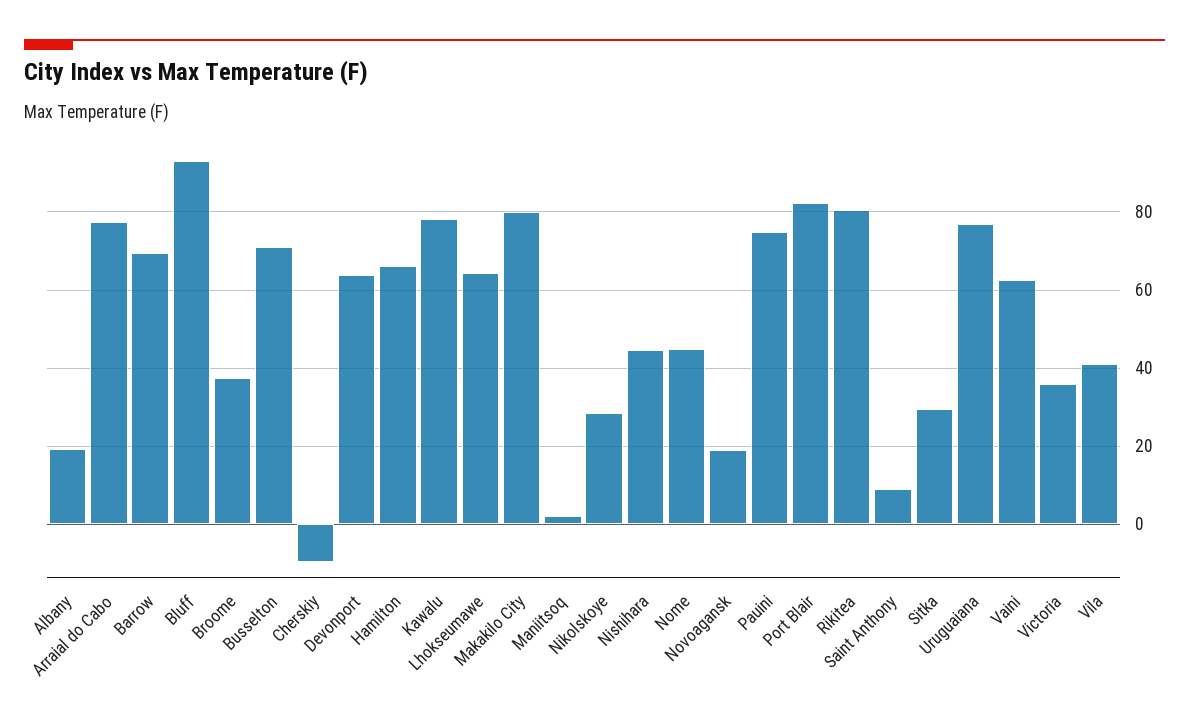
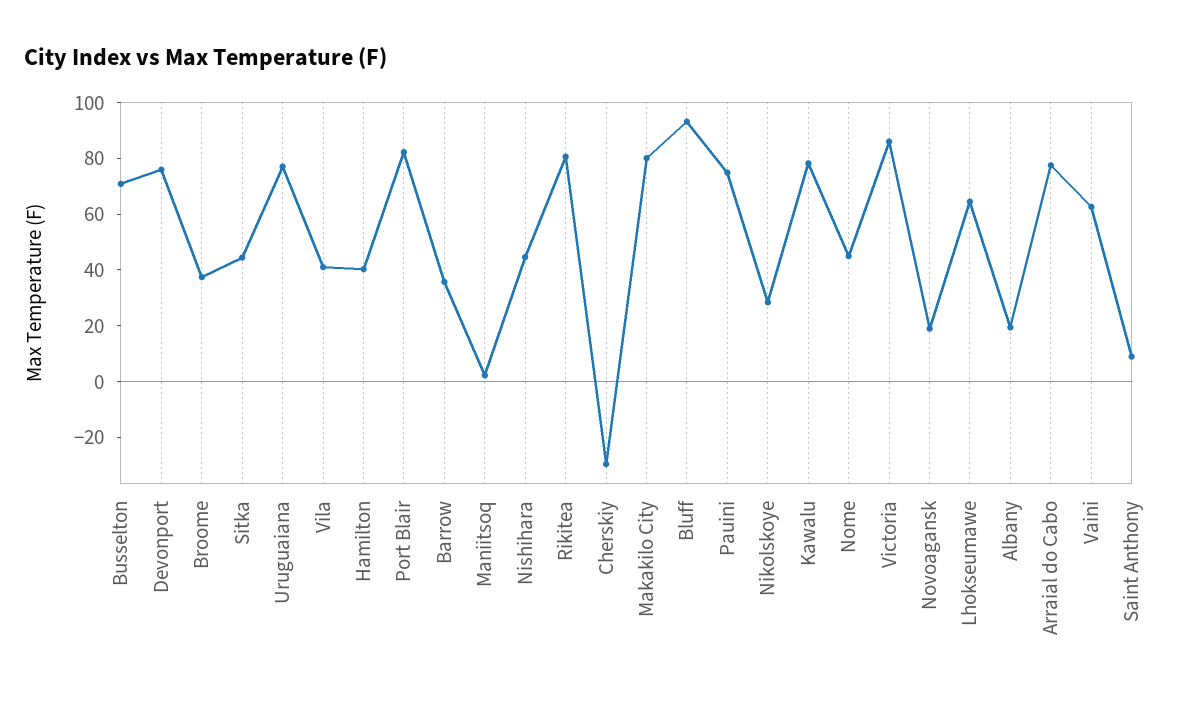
Barrow: 70 -> 35
Cherskiy: -10 -> -30
Devonport: 64 -> 75
Hamilton: 66 -> 40
Sitka: 30 -> 45
Victoria: 36 -> 85

